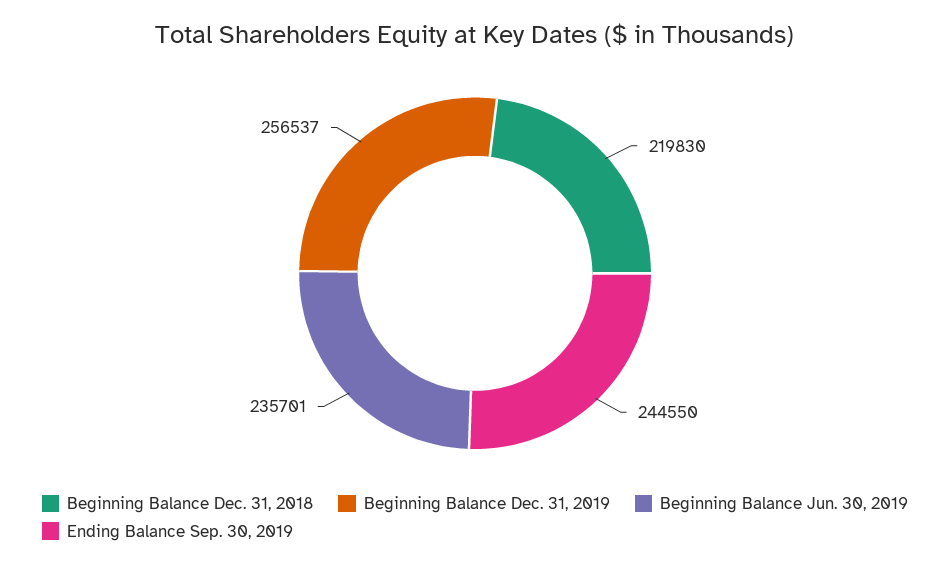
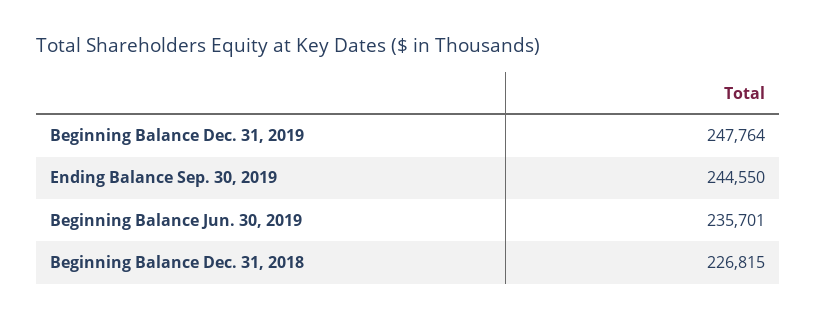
Beginning Balance Dec. 31, 2018: 219830 -> 226815
Beginning Balance Dec. 31, 2019: 256537 -> 247764

